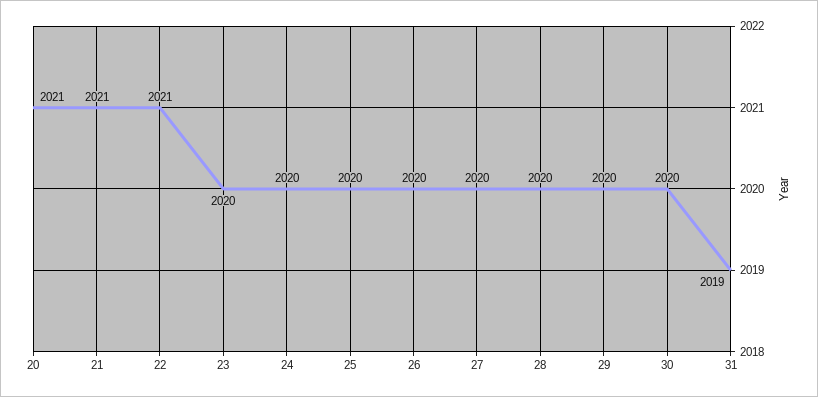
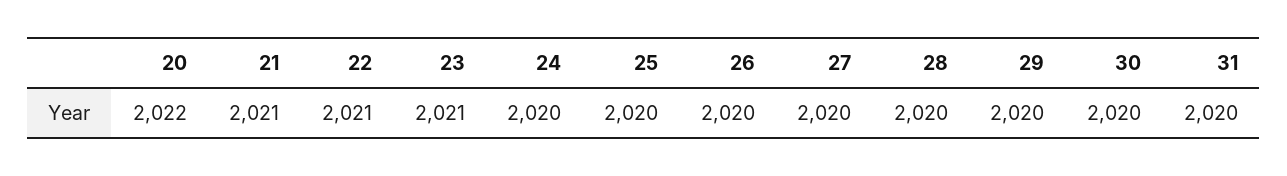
20: 2021 -> 2022
23: 2020 -> 2021
31: 2019 -> 2020

